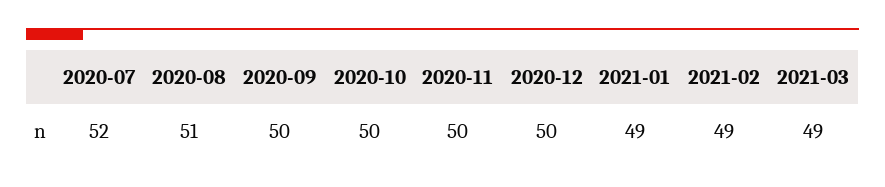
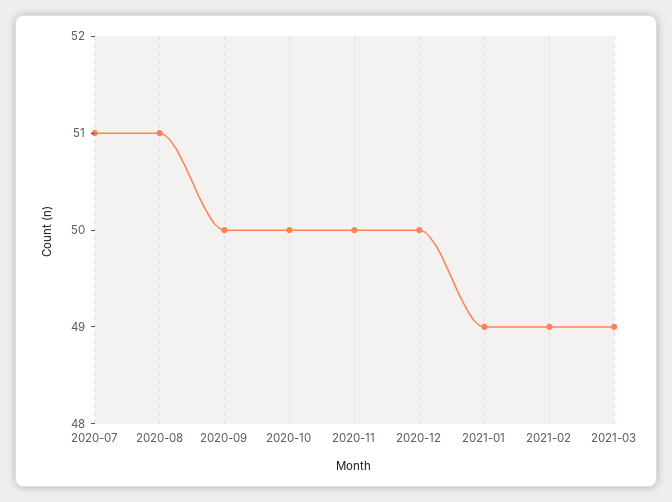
2020-07: 52 -> 51

